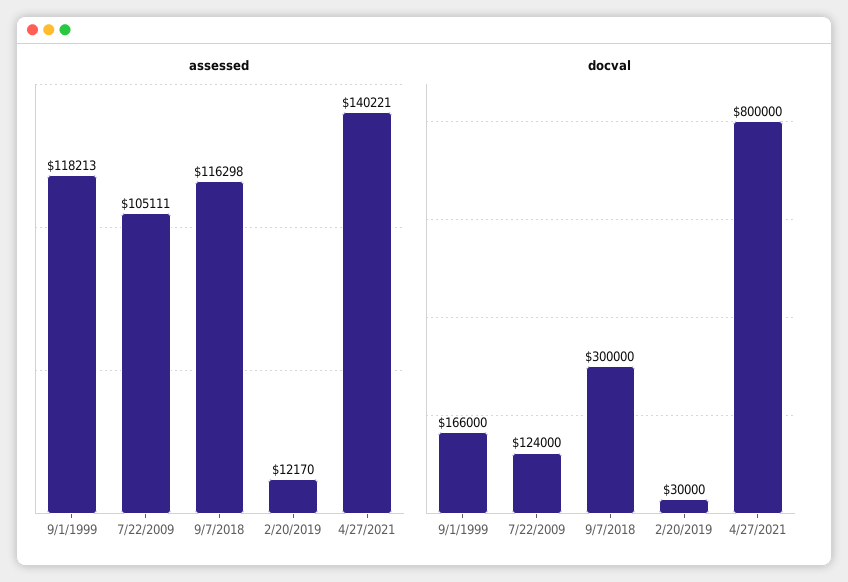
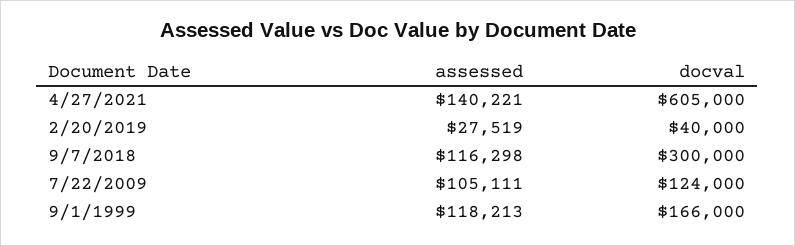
assessed, 2/20/2019: 12170 -> 27519
docval, 2/20/2019: 30000 -> 40000
docval, 4/27/2021: 800000 -> 605000

